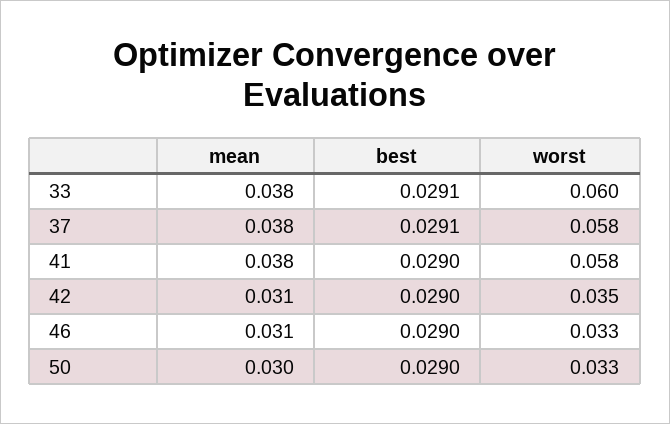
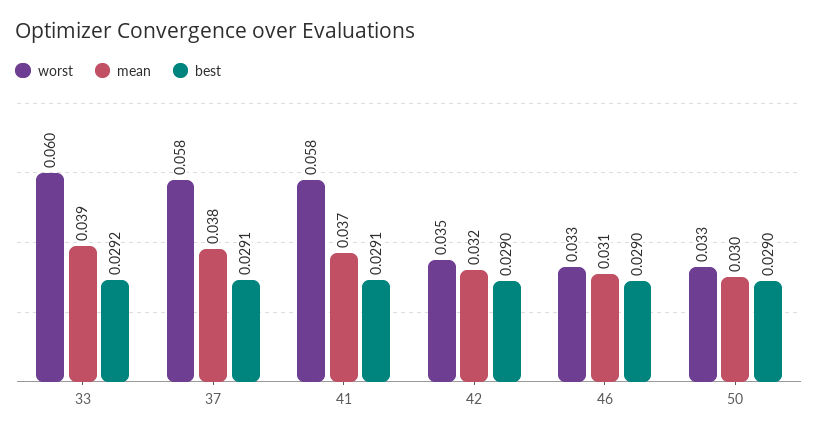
mean, 33: 0.038 -> 0.039
best, 33: 0.0291 -> 0.0292
mean, 41: 0.038 -> 0.037
best, 41: 0.029 -> 0.0291
mean, 42: 0.031 -> 0.032

